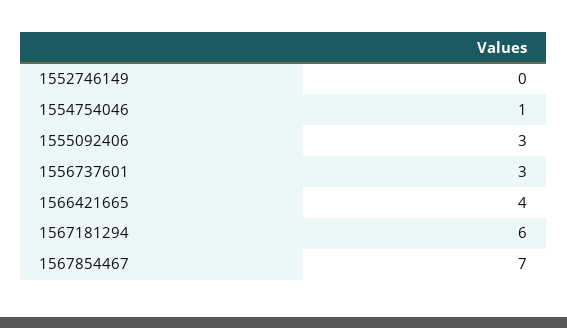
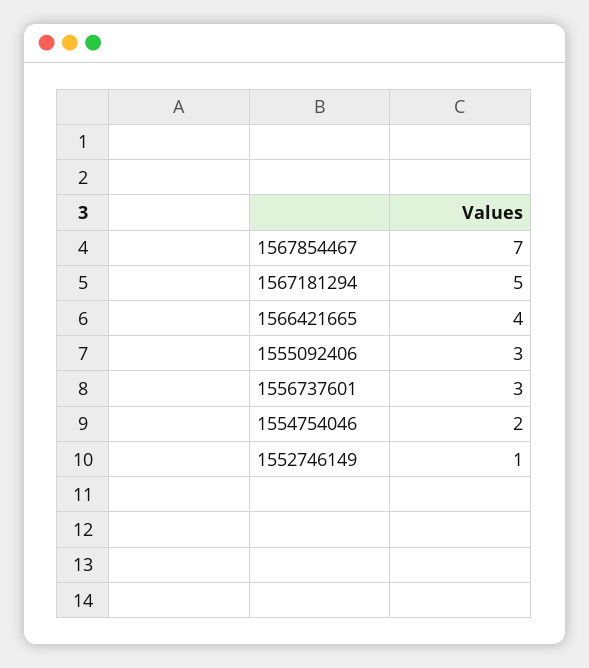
1552746149: 0 -> 1
1554754046: 1 -> 2
1567181294: 6 -> 5

